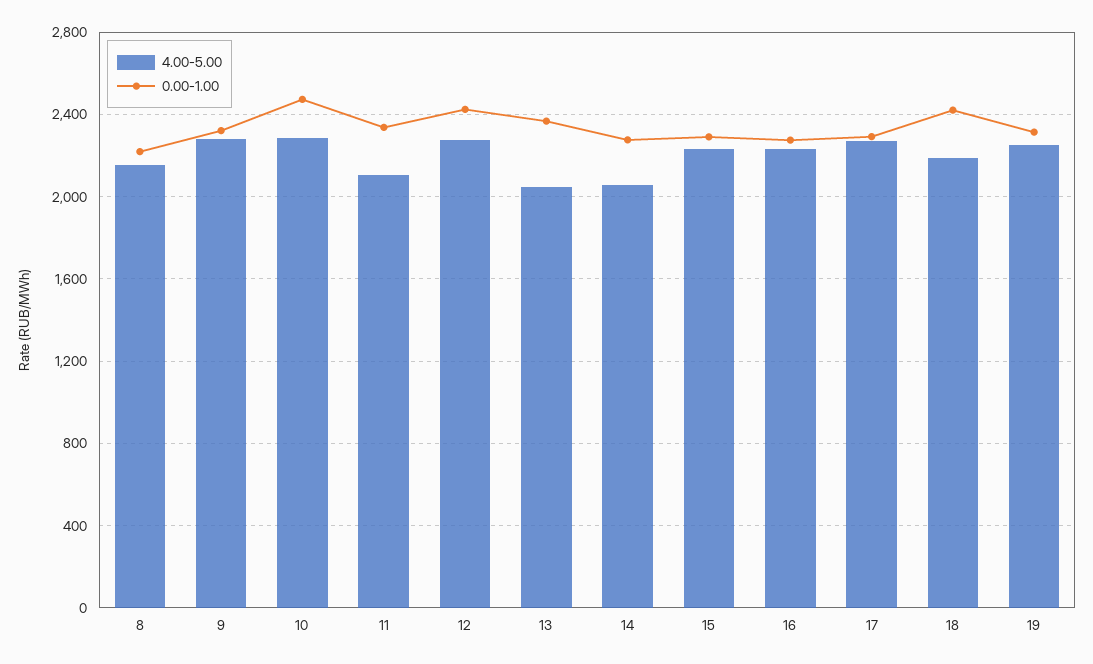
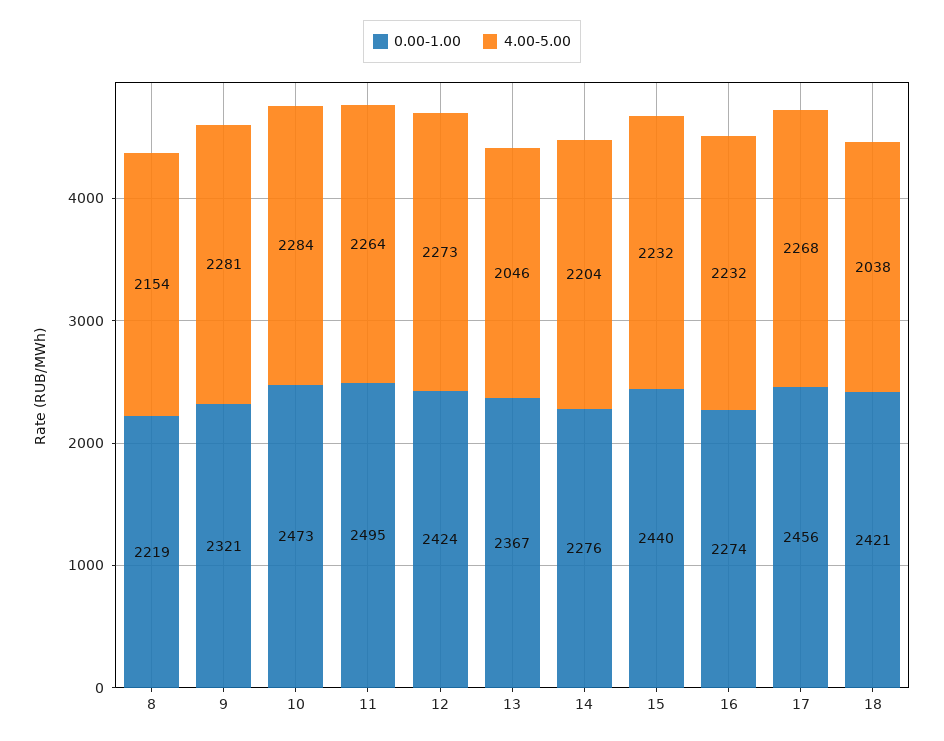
4.00-5.00, 11: 2100 -> 2264
0.00-1.00, 11: 2350 -> 2495
4.00-5.00, 14: 2050 -> 2204
0.00-1.00, 15: 2300 -> 2440
0.00-1.00, 17: 2300 -> 2456
4.00-5.00, 18: 2200 -> 2038
4.00-5.00, 19: 2250 -> none
0.00-1.00, 19: 2300 -> none

